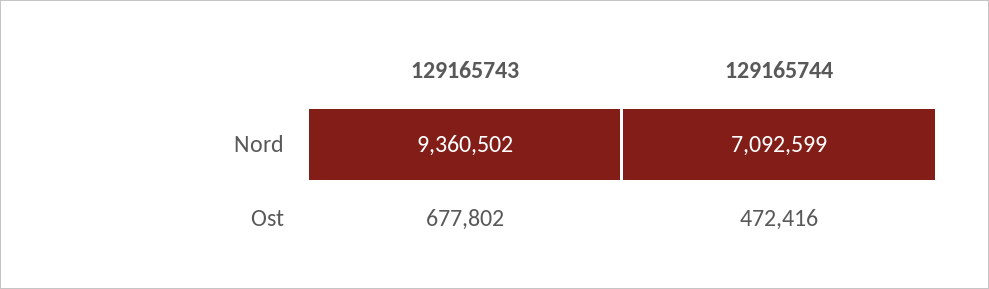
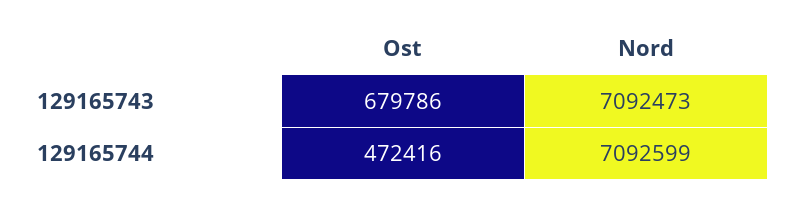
129165743, Nord: 9360502 -> 7092473
129165743, Ost: 677802 -> 679786

